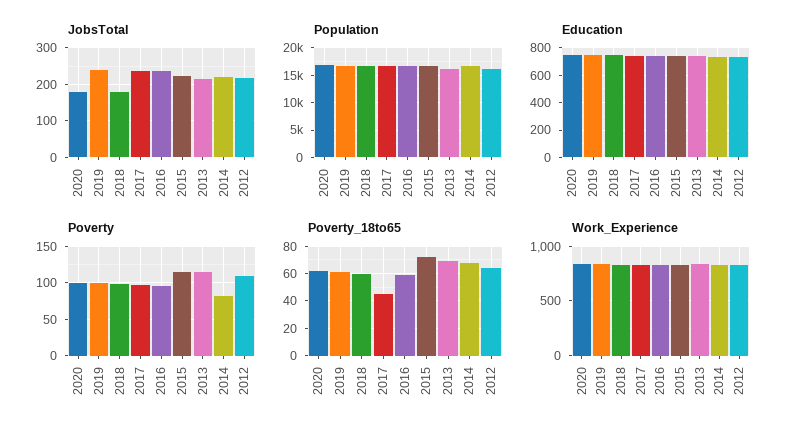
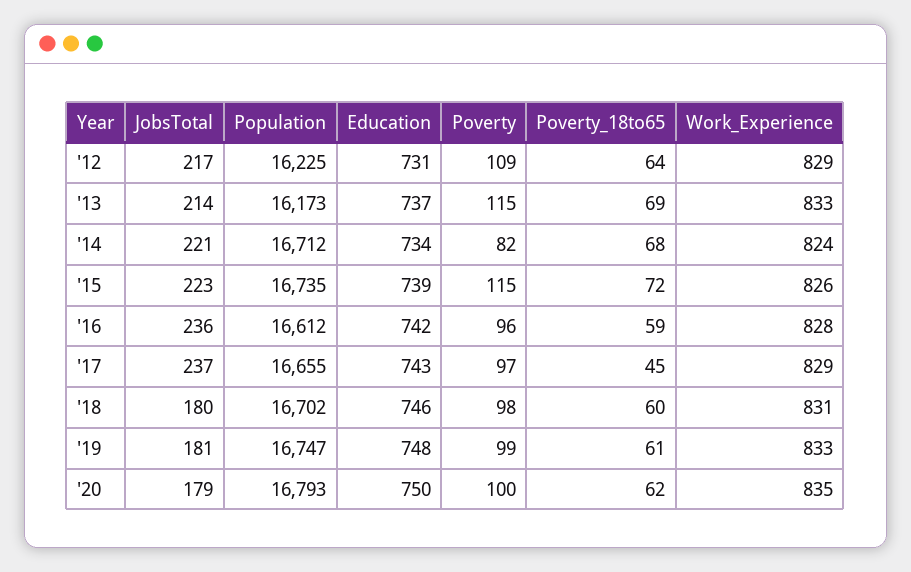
JobsTotal, 2019: 240 -> 181

